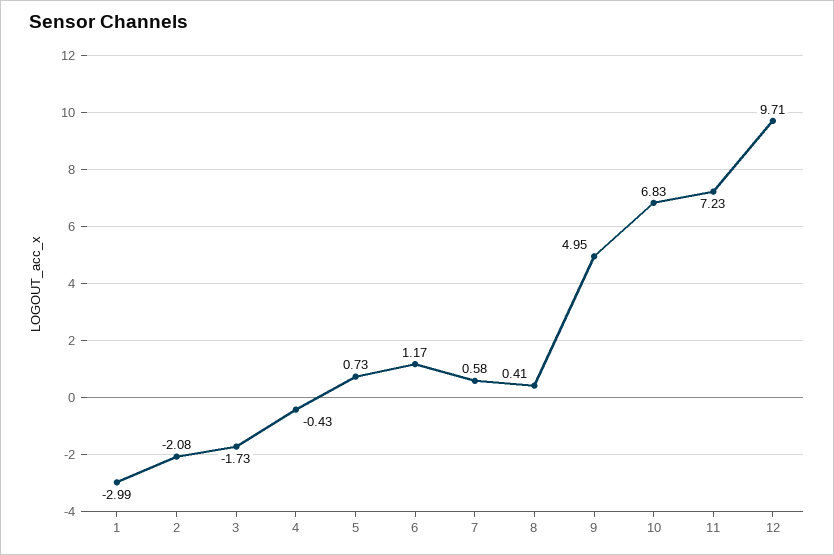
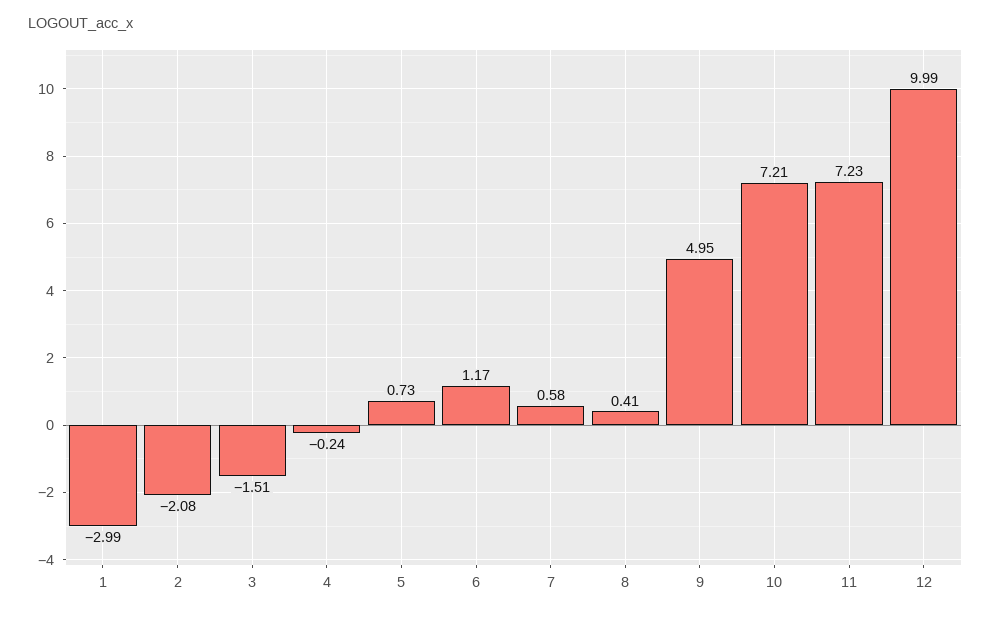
3: -1.73 -> -1.51
4: -0.43 -> -0.24
10: 6.83 -> 7.21
12: 9.71 -> 9.99

